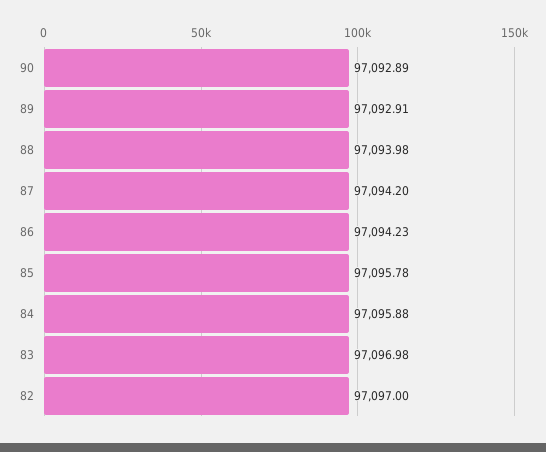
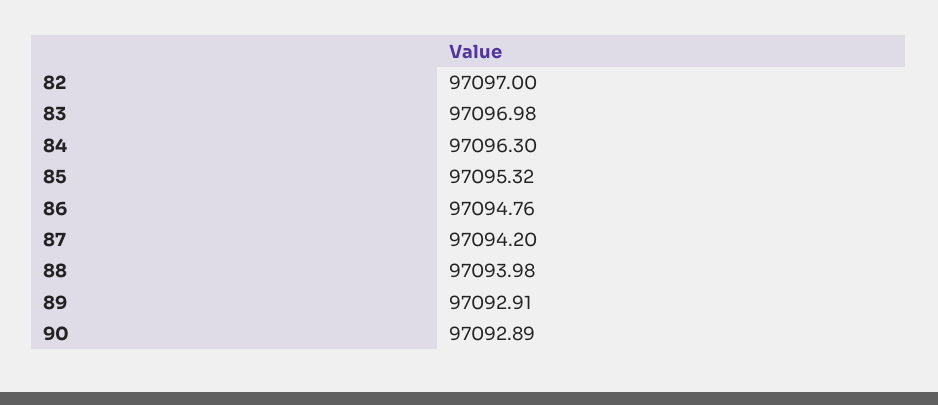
86: 97094.23 -> 97094.76
85: 97095.78 -> 97095.32
84: 97095.88 -> 97096.3

